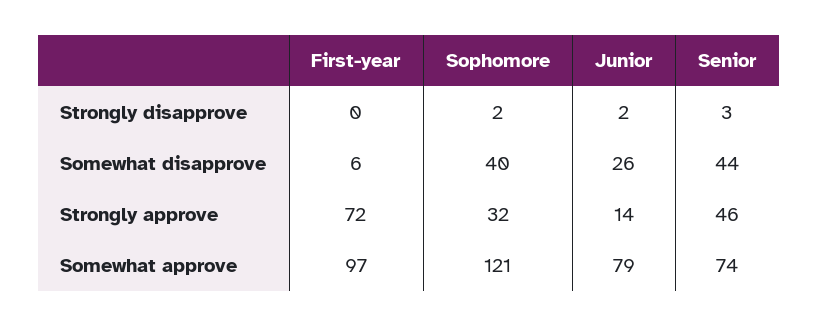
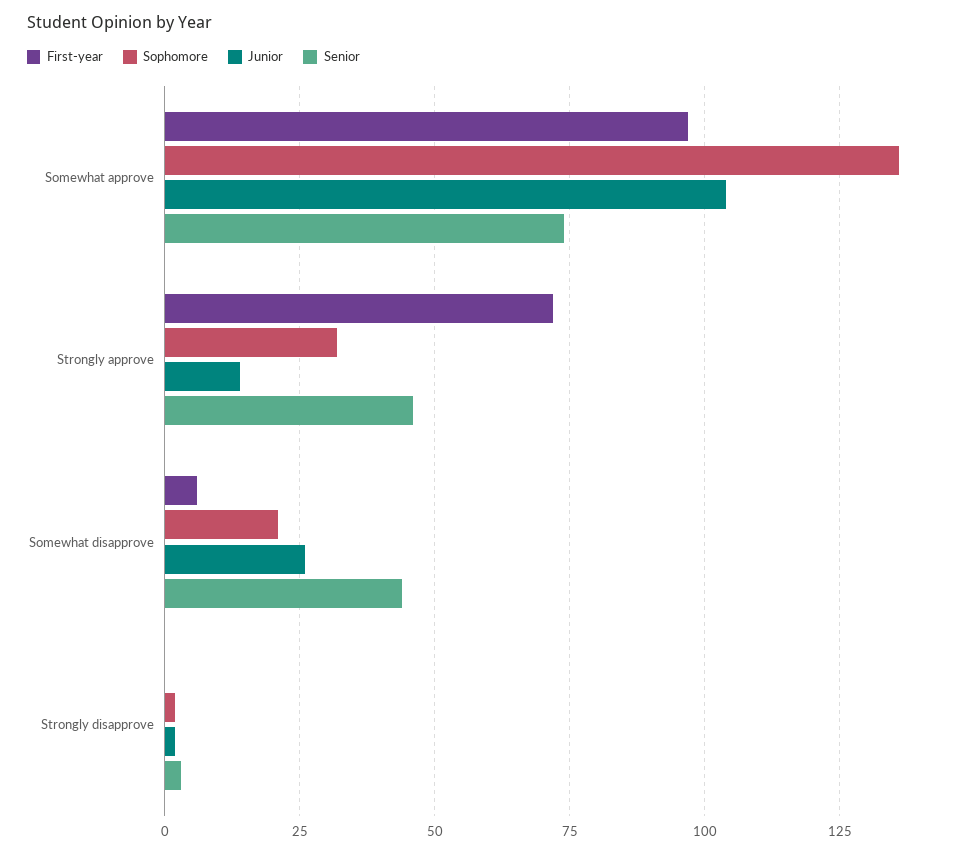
Sophomore, Somewhat disapprove: 40 -> 20
Sophomore, Somewhat approve: 121 -> 135
Junior, Somewhat approve: 79 -> 105

